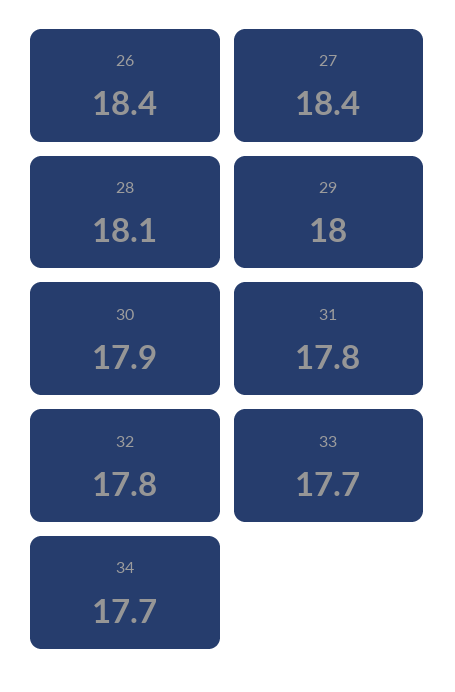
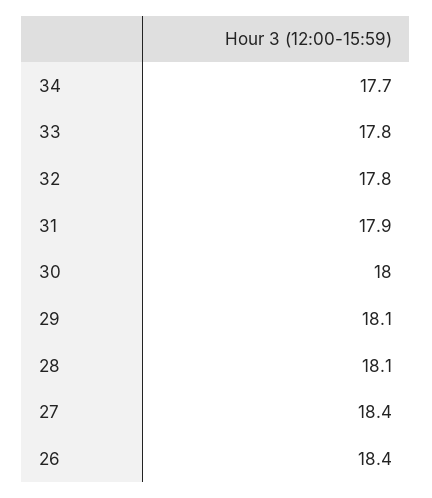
29: 18 -> 18.1
30: 17.9 -> 18
31: 17.8 -> 17.9
33: 17.7 -> 17.8

